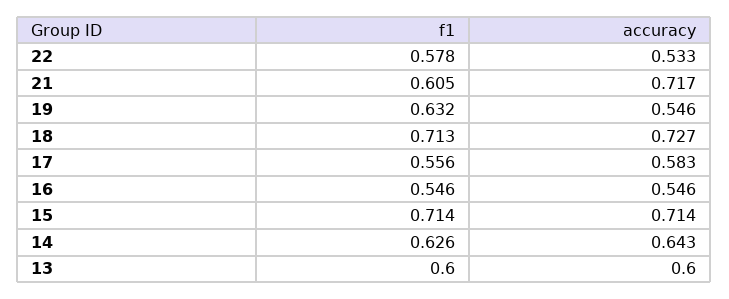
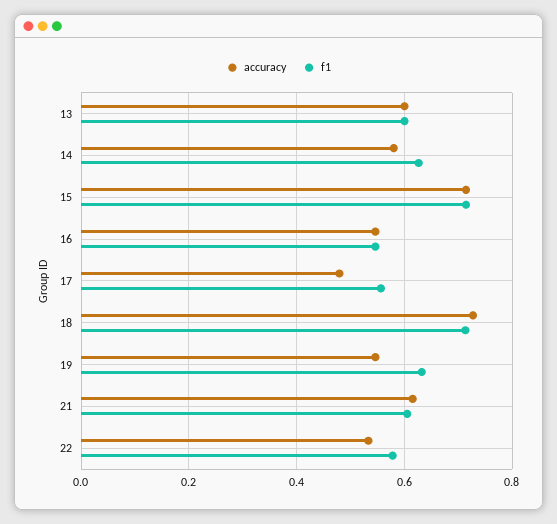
accuracy, 21: 0.717 -> 0.62
accuracy, 17: 0.583 -> 0.48
accuracy, 14: 0.643 -> 0.58

